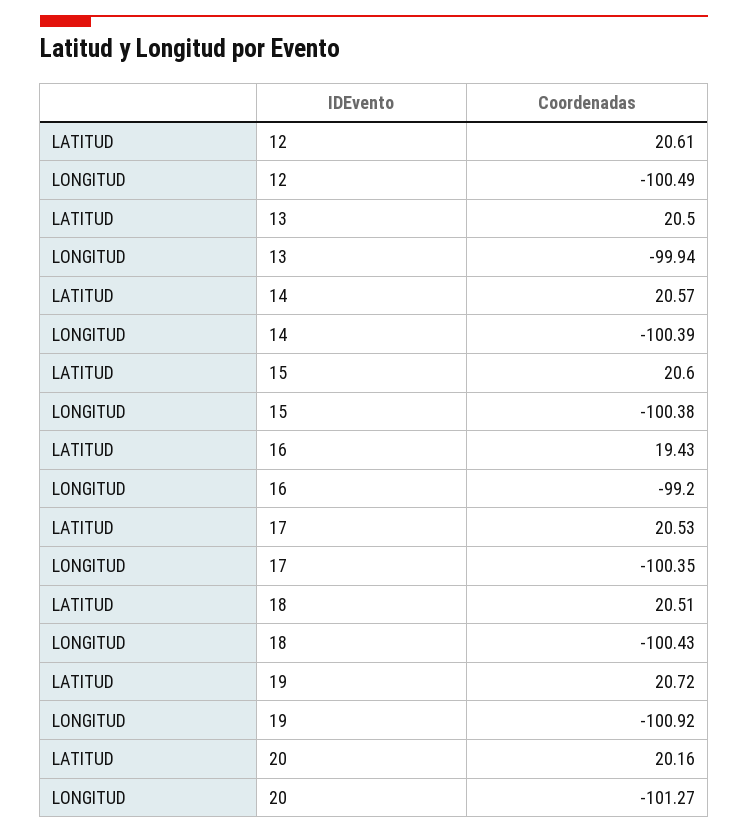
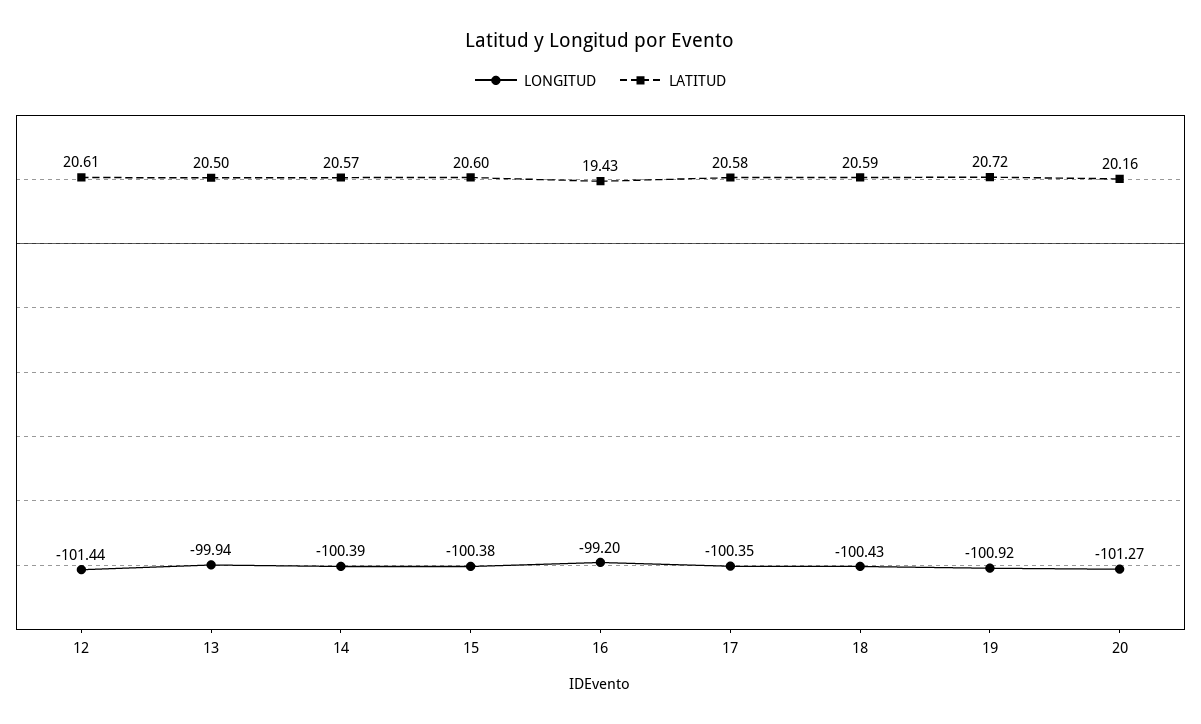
LONGITUD, 12: -100.49 -> -101.44
LATITUD, 17: 20.53 -> 20.58
LATITUD, 18: 20.51 -> 20.59

